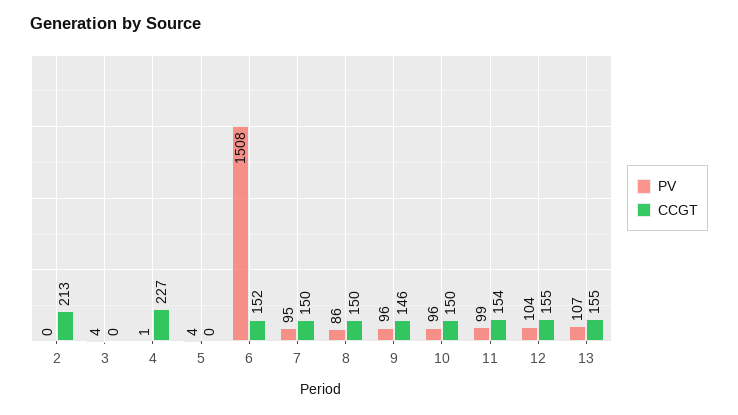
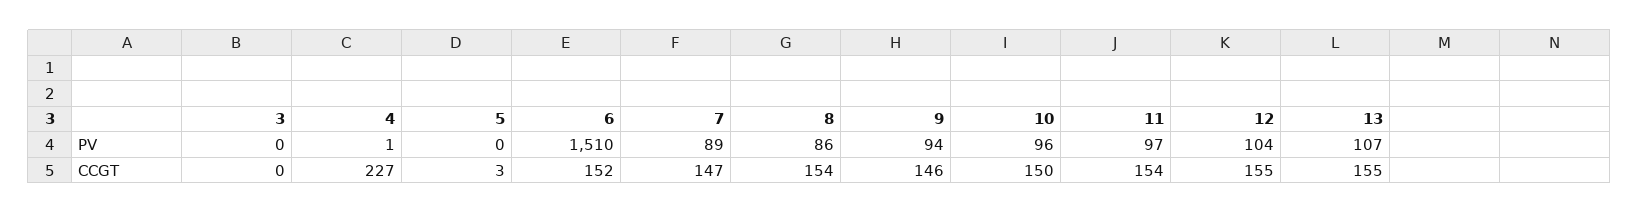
PV, 2: 0 -> none
CCGT, 2: 213 -> none
PV, 3: 4 -> 0
PV, 5: 4 -> 0
CCGT, 5: 0 -> 3
PV, 6: 1508 -> 1510
PV, 7: 95 -> 89
CCGT, 7: 150 -> 147
CCGT, 8: 150 -> 154
PV, 9: 96 -> 94
PV, 11: 99 -> 97

